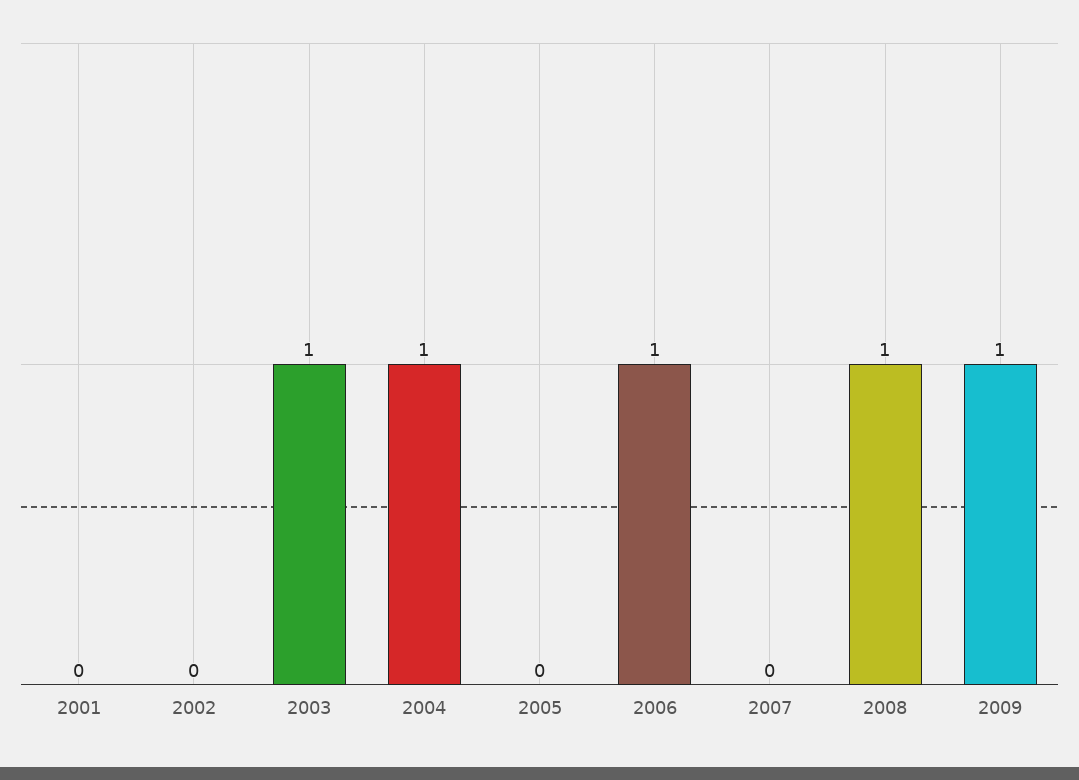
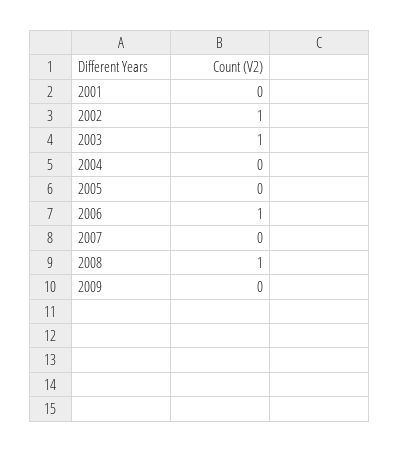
2002: 0 -> 1
2004: 1 -> 0
2009: 1 -> 0

